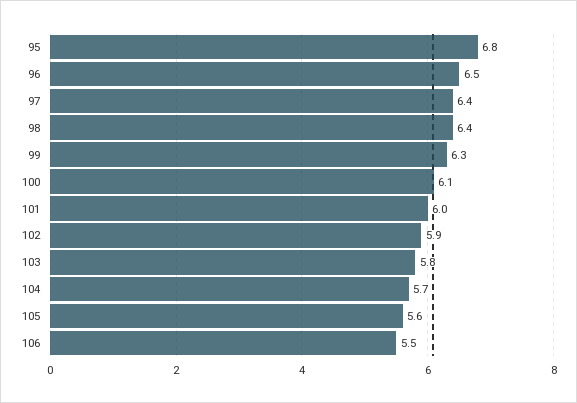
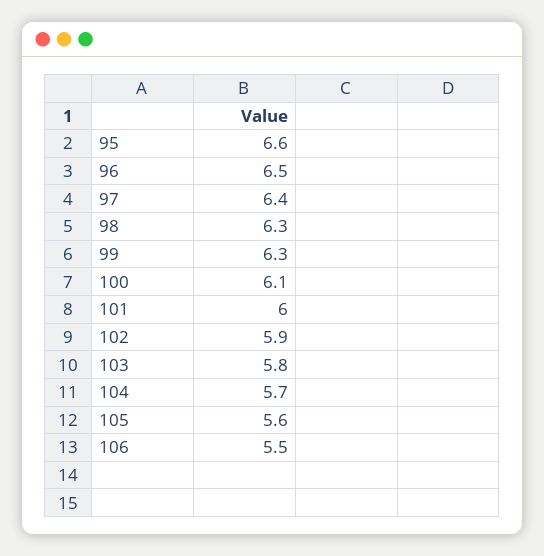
95: 6.8 -> 6.6
98: 6.4 -> 6.3

